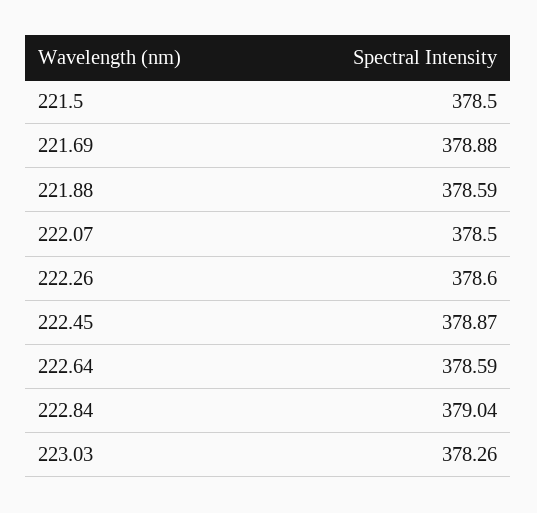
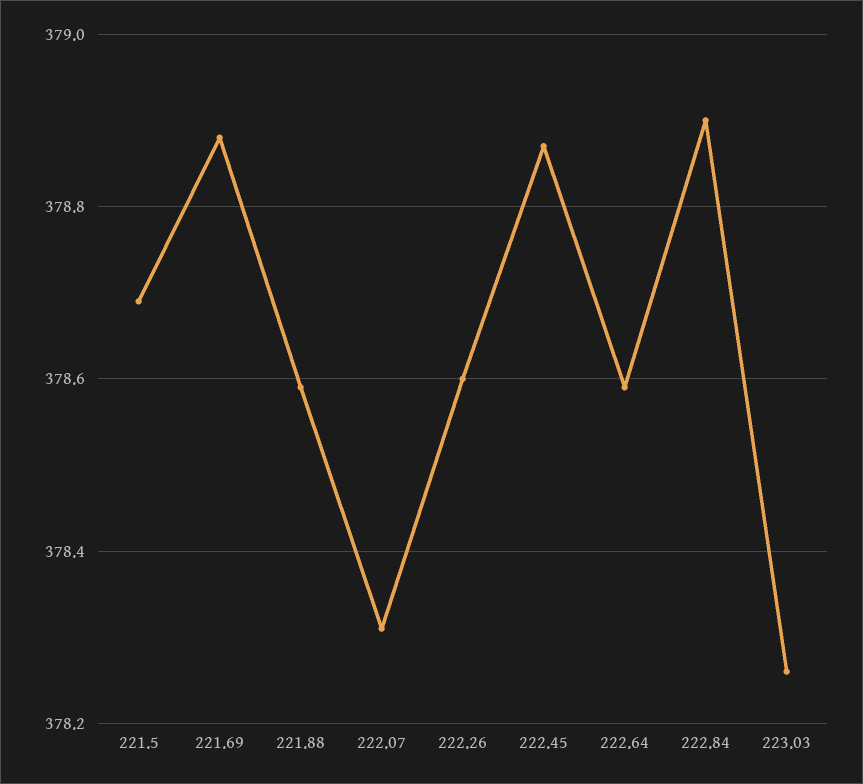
221.5: 378.5 -> 378.7
222.07: 378.5 -> 378.3
222.84: 379.04 -> 378.9

